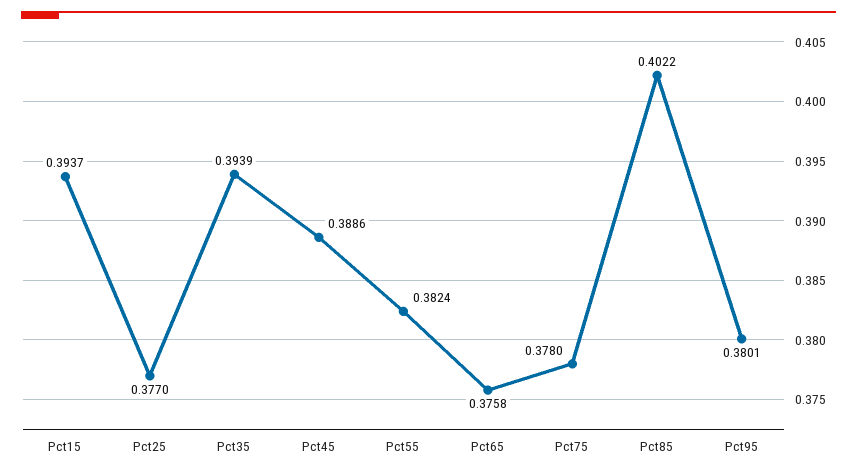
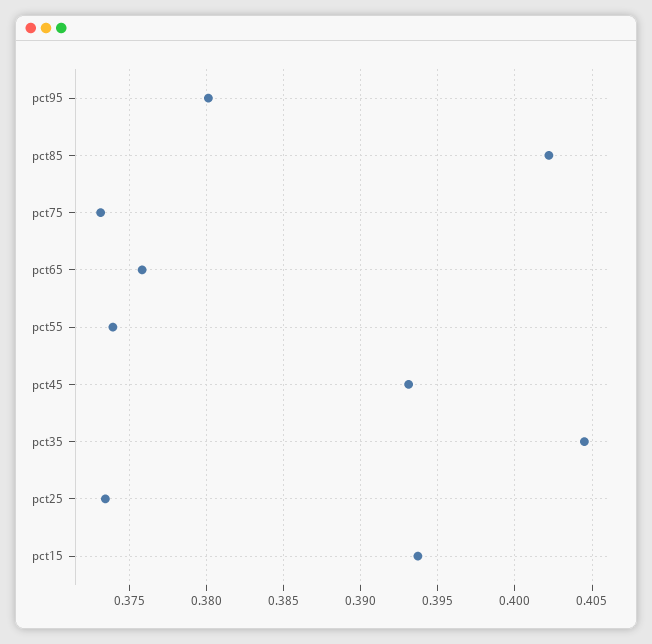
Pct25: 0.377 -> 0.3735
Pct35: 0.3939 -> 0.4045
Pct45: 0.3886 -> 0.393
Pct55: 0.3824 -> 0.374
Pct75: 0.378 -> 0.373

